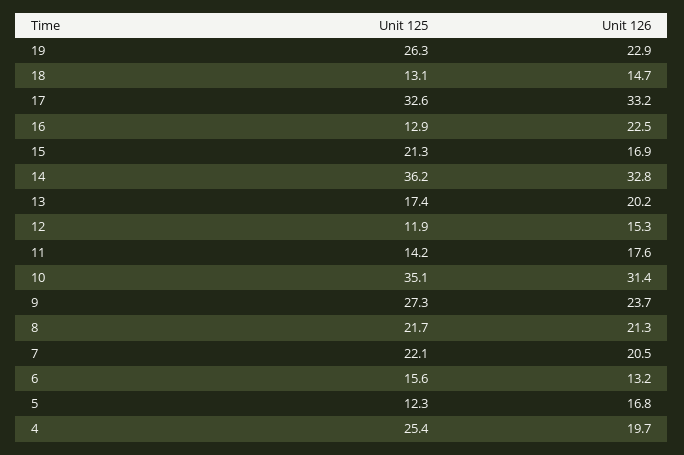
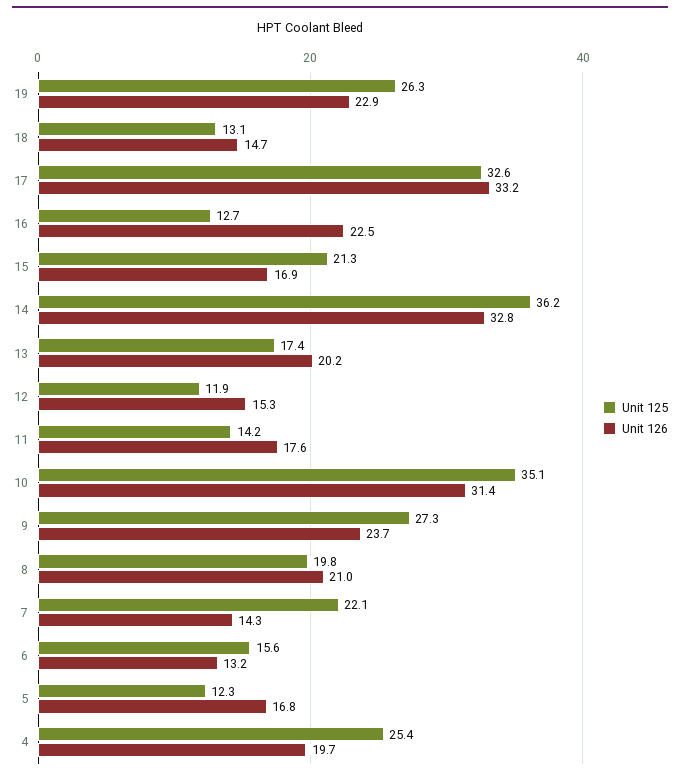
Unit 125, 16: 12.9 -> 12.7
Unit 125, 8: 21.7 -> 19.8
Unit 126, 8: 21.3 -> 21
Unit 126, 7: 20.5 -> 14.3

